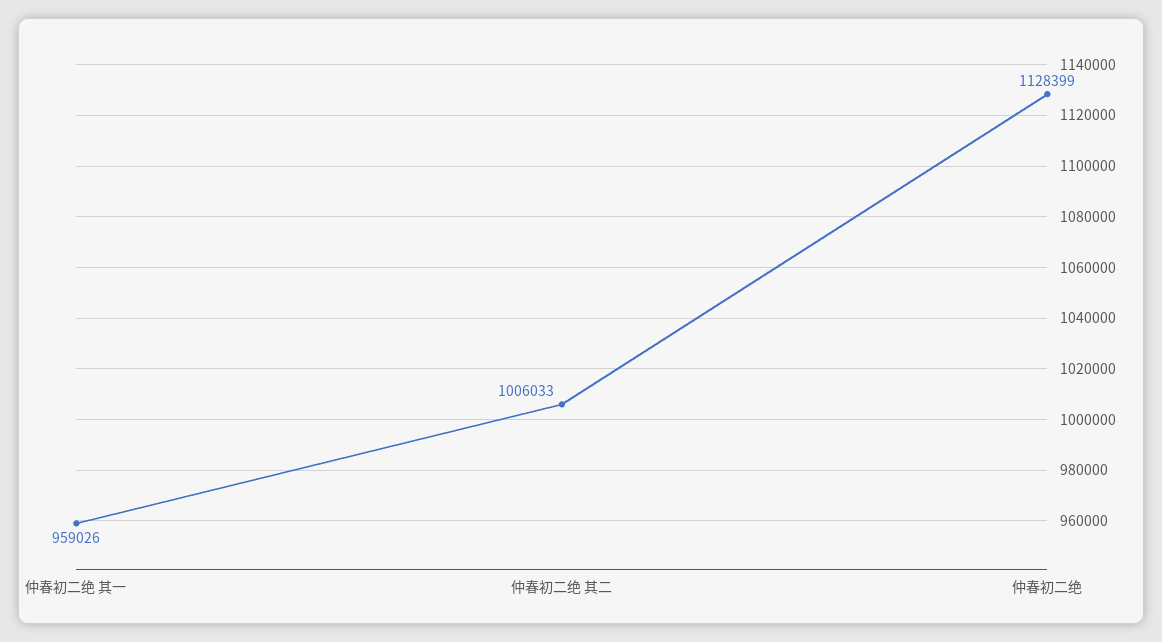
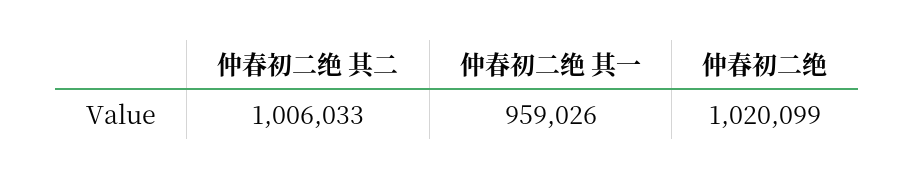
仲春初二绝: 1128399 -> 1020099

